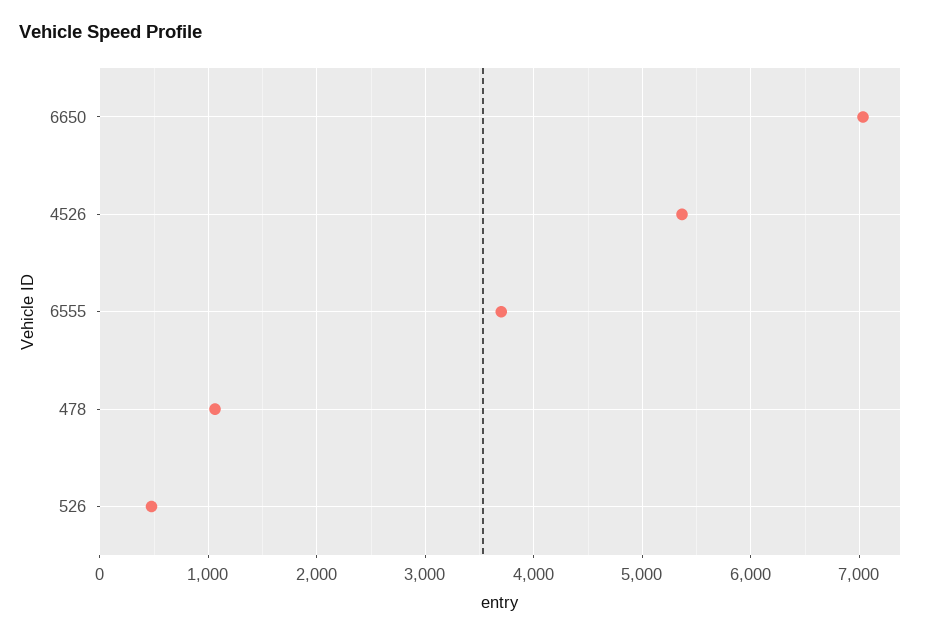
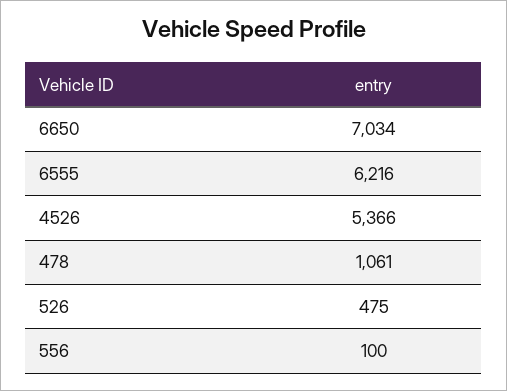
6555: 3700 -> 6216
556: none -> 100

